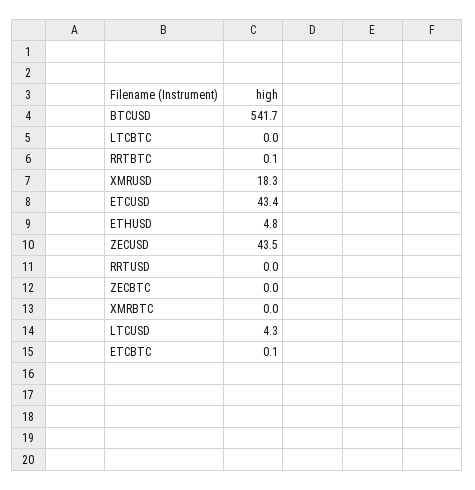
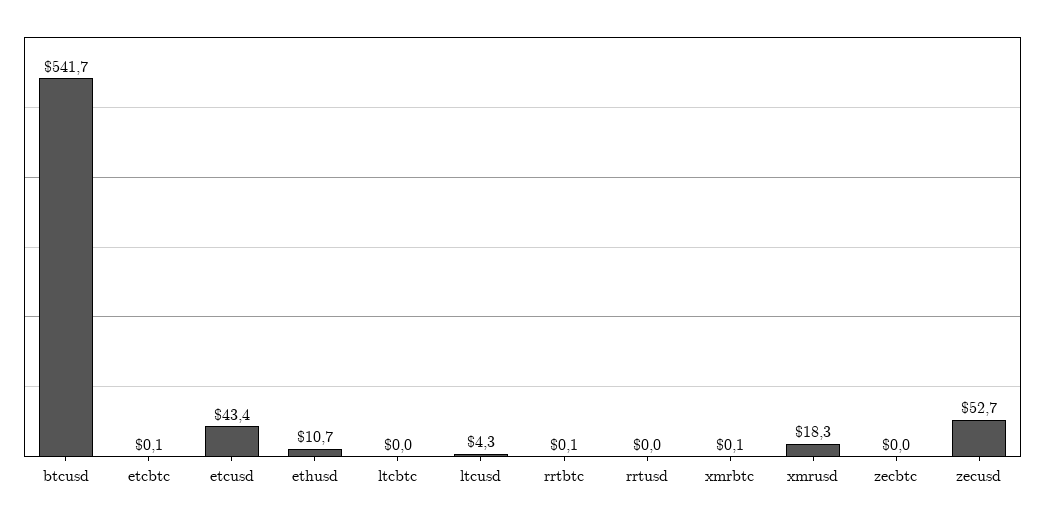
ETHUSD: 4.8 -> 10.7
ZECUSD: 43.5 -> 52.7
XMRBTC: 0 -> 0.1

